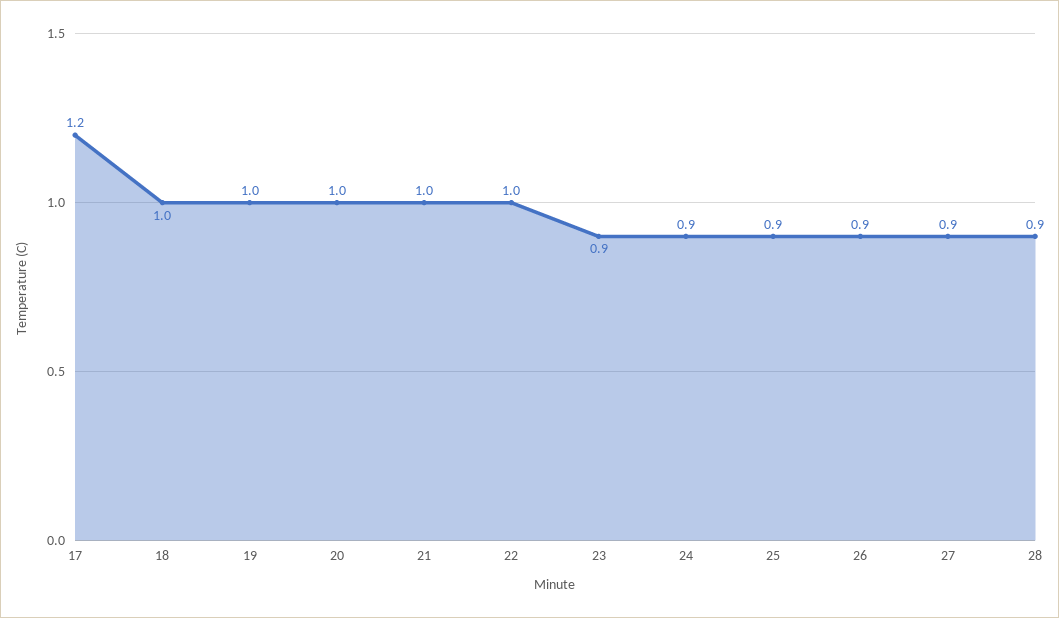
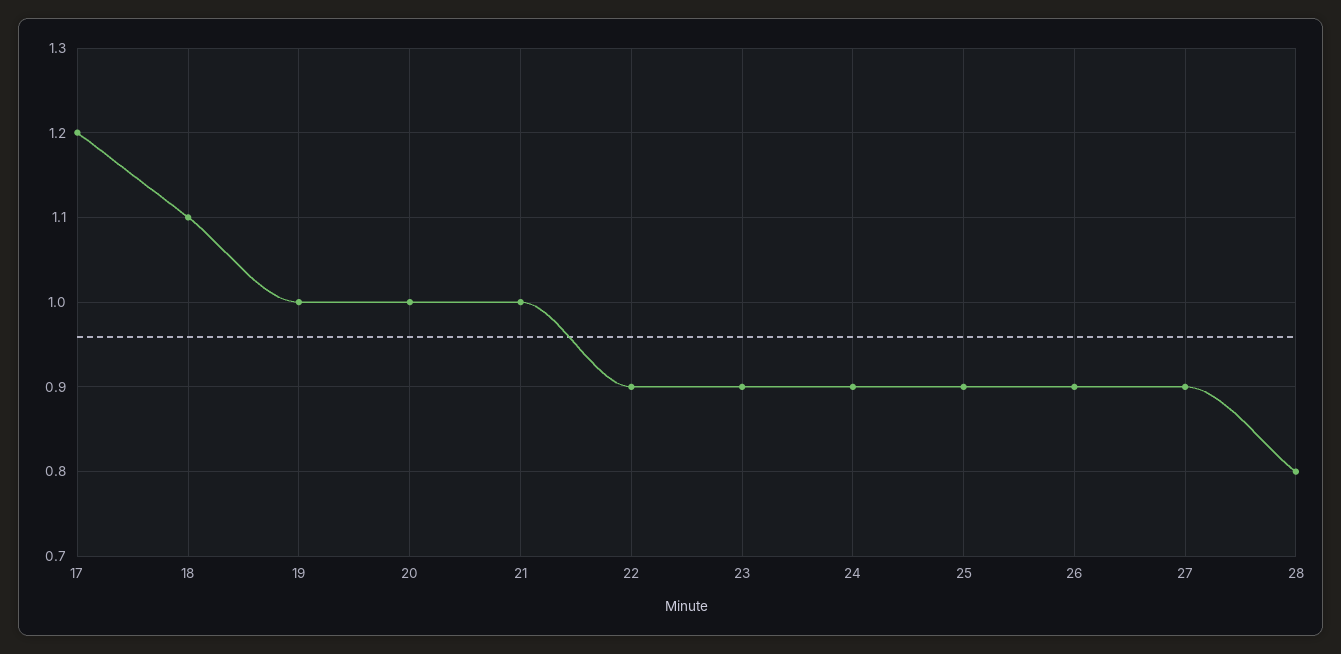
18: 1 -> 1.1
22: 1 -> 0.9
28: 0.9 -> 0.8

